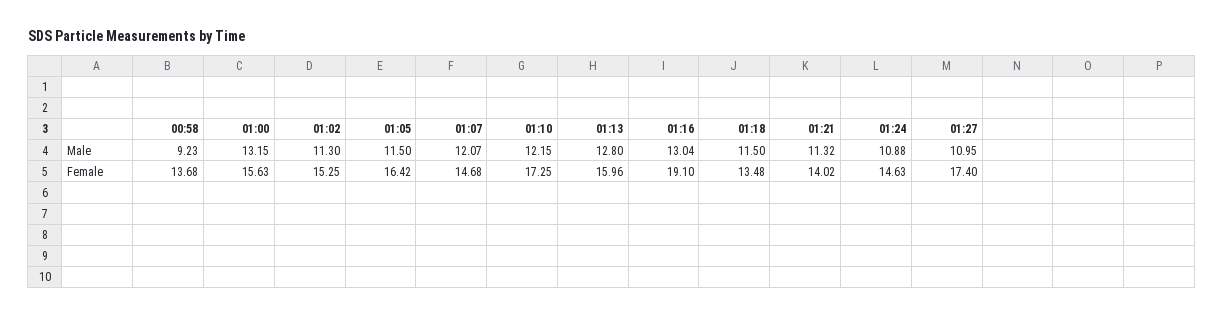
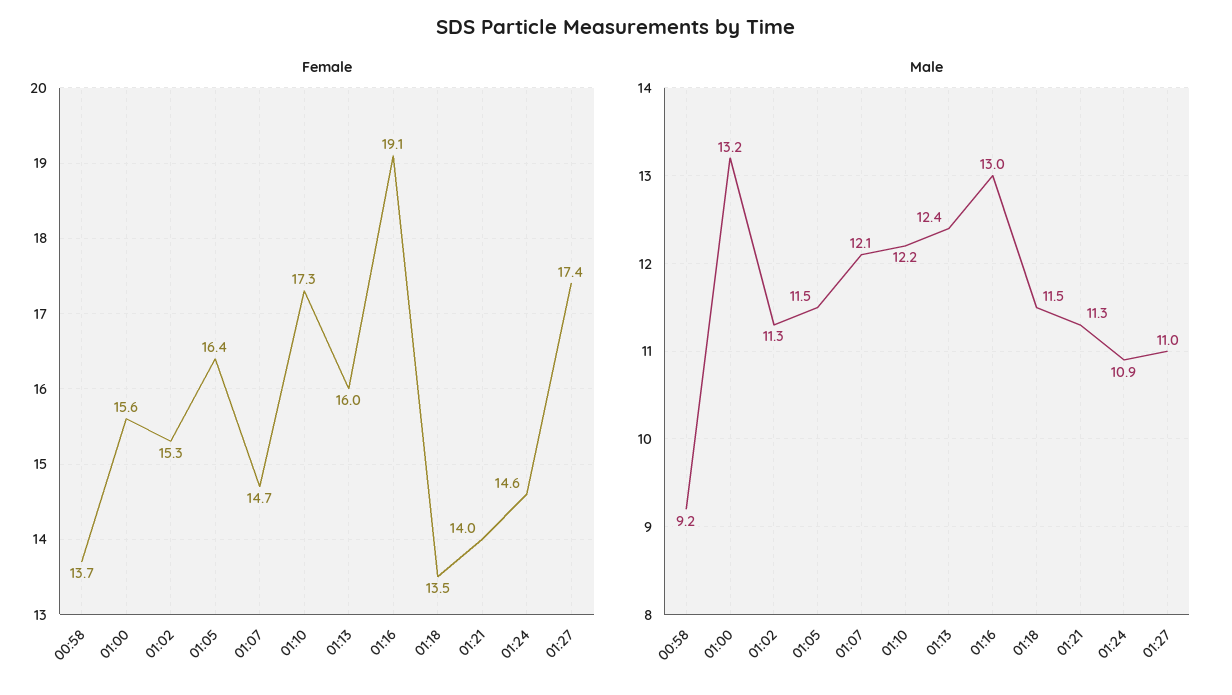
Male, 01:13: 12.8 -> 12.4

